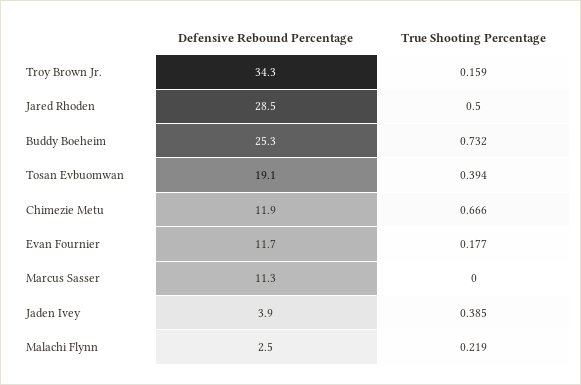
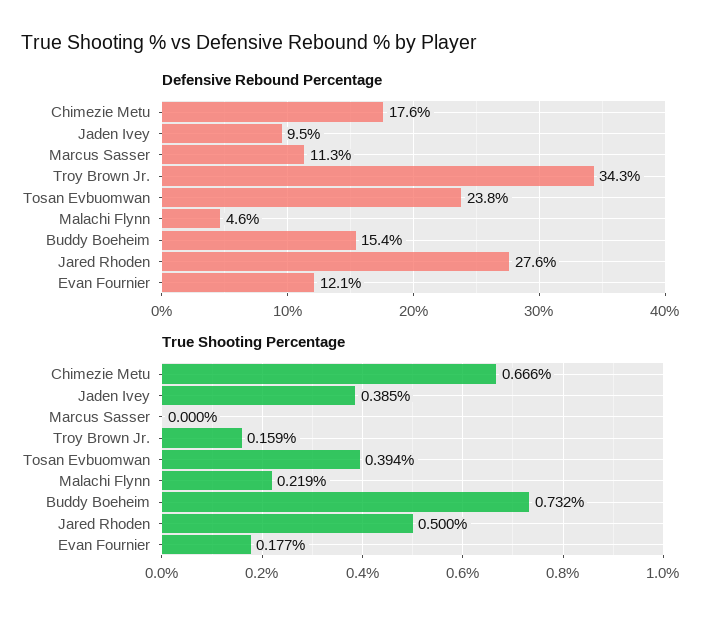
Defensive Rebound Percentage, Jared Rhoden: 28.5 -> 27.6
Defensive Rebound Percentage, Buddy Boeheim: 25.3 -> 15.4
Defensive Rebound Percentage, Tosan Evbuomwan: 19.1 -> 23.8
Defensive Rebound Percentage, Chimezie Metu: 11.9 -> 17.6
Defensive Rebound Percentage, Evan Fournier: 11.7 -> 12.1
Defensive Rebound Percentage, Jaden Ivey: 3.9 -> 9.5
Defensive Rebound Percentage, Malachi Flynn: 2.5 -> 4.6

